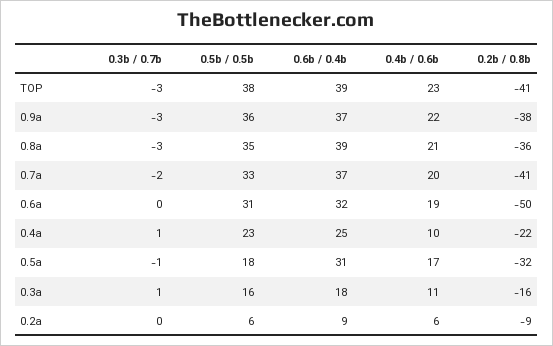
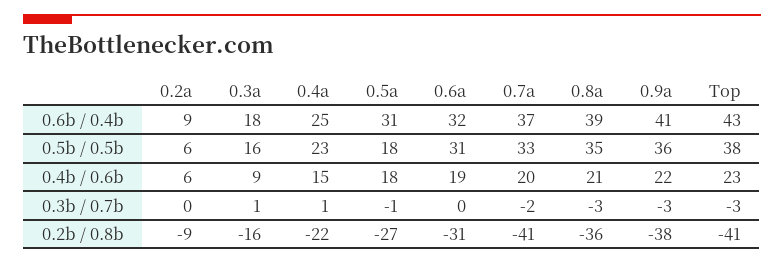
0.6b / 0.4b, TOP: 39 -> 43
0.6b / 0.4b, 0.9a: 37 -> 41
0.2b / 0.8b, 0.6a: -50 -> -31
0.4b / 0.6b, 0.4a: 10 -> 15
0.4b / 0.6b, 0.5a: 17 -> 18
0.2b / 0.8b, 0.5a: -32 -> -27
0.4b / 0.6b, 0.3a: 11 -> 9

